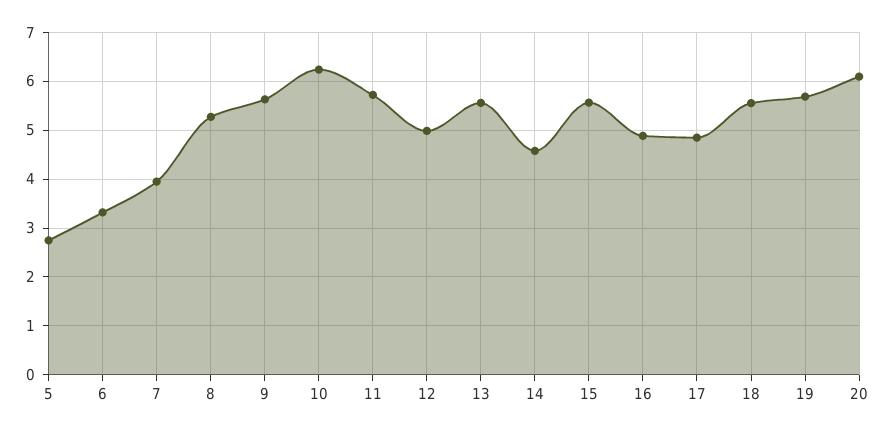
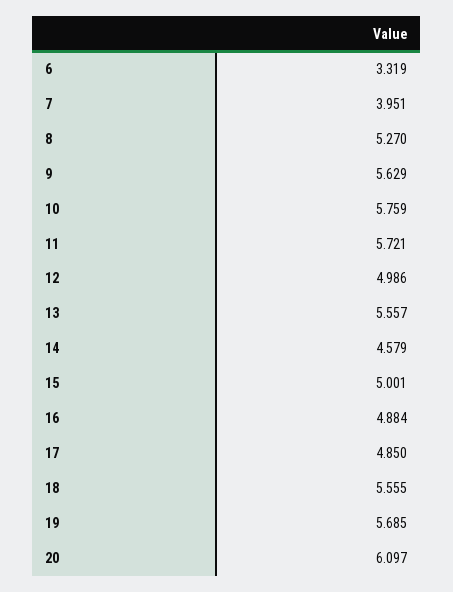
5: 2.8 -> none
10: 6.2 -> 5.759
15: 5.6 -> 5.001

